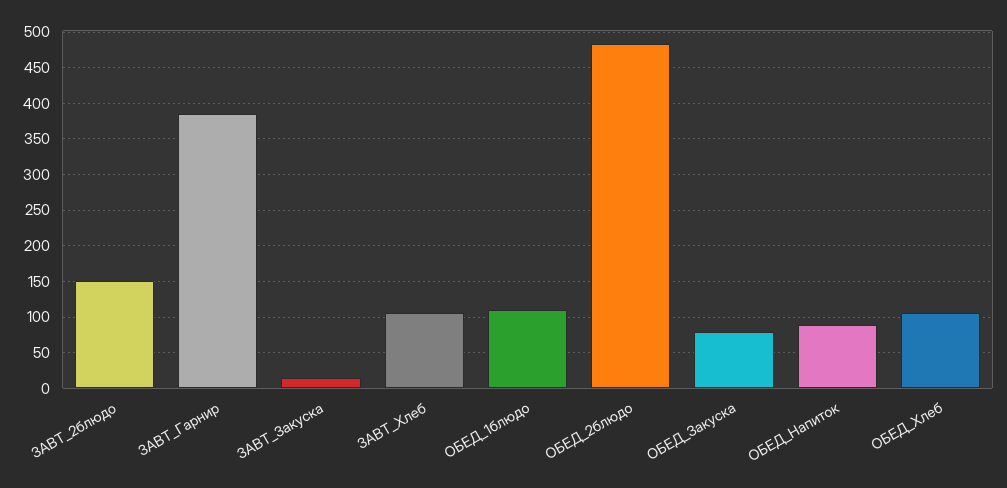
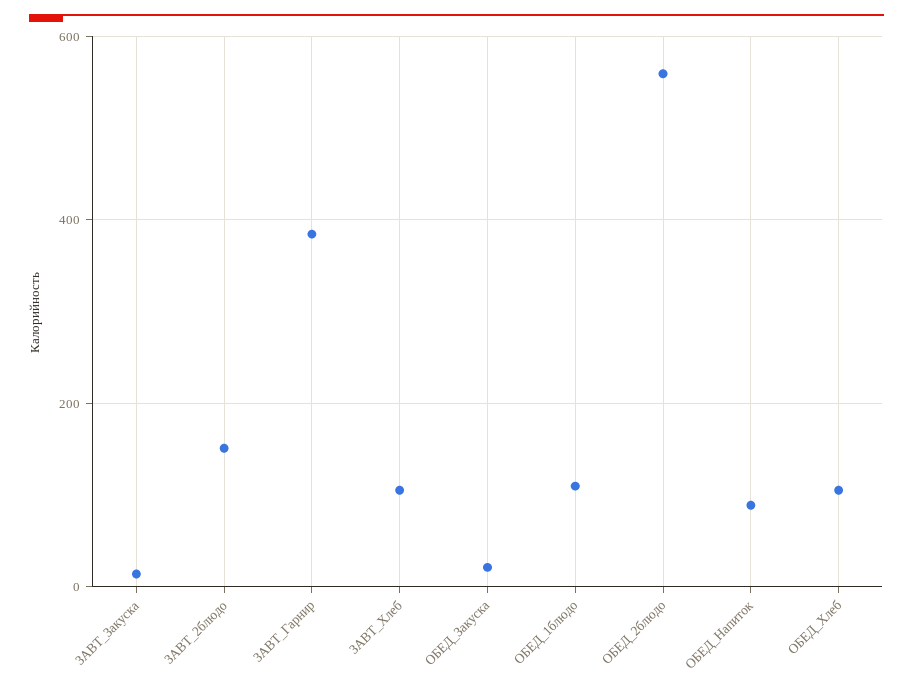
ОБЕД_2блюдо: 480 -> 560
ОБЕД_Закуска: 80 -> 20

